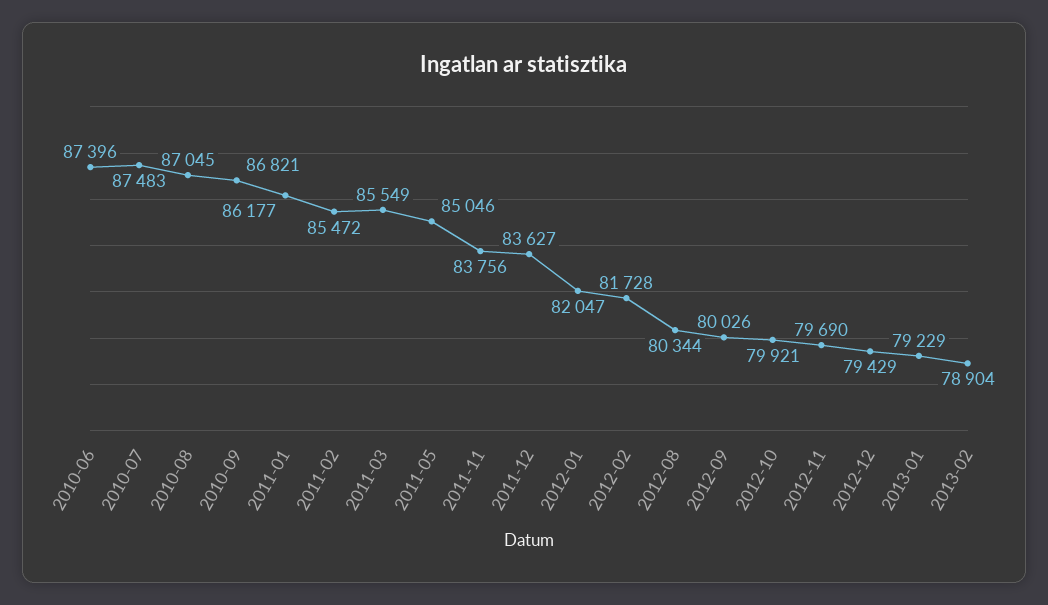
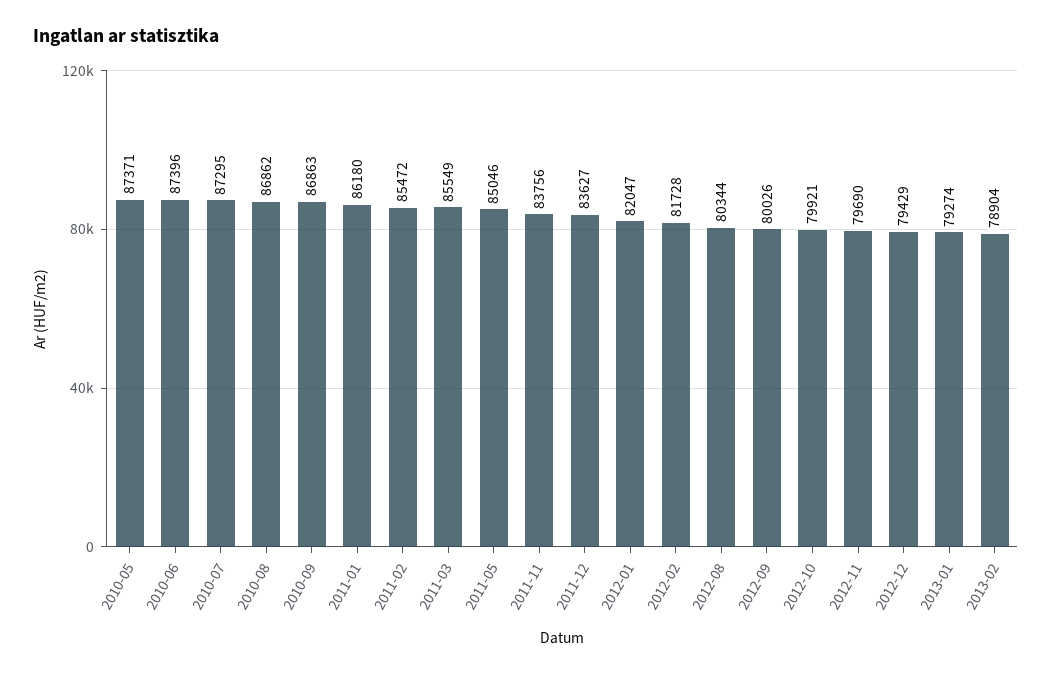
2010-07: 87483 -> 87295
2010-08: 87045 -> 86862
2010-09: 86821 -> 86863
2011-01: 86177 -> 86180
2013-01: 79229 -> 79274
2010-05: none -> 87371

